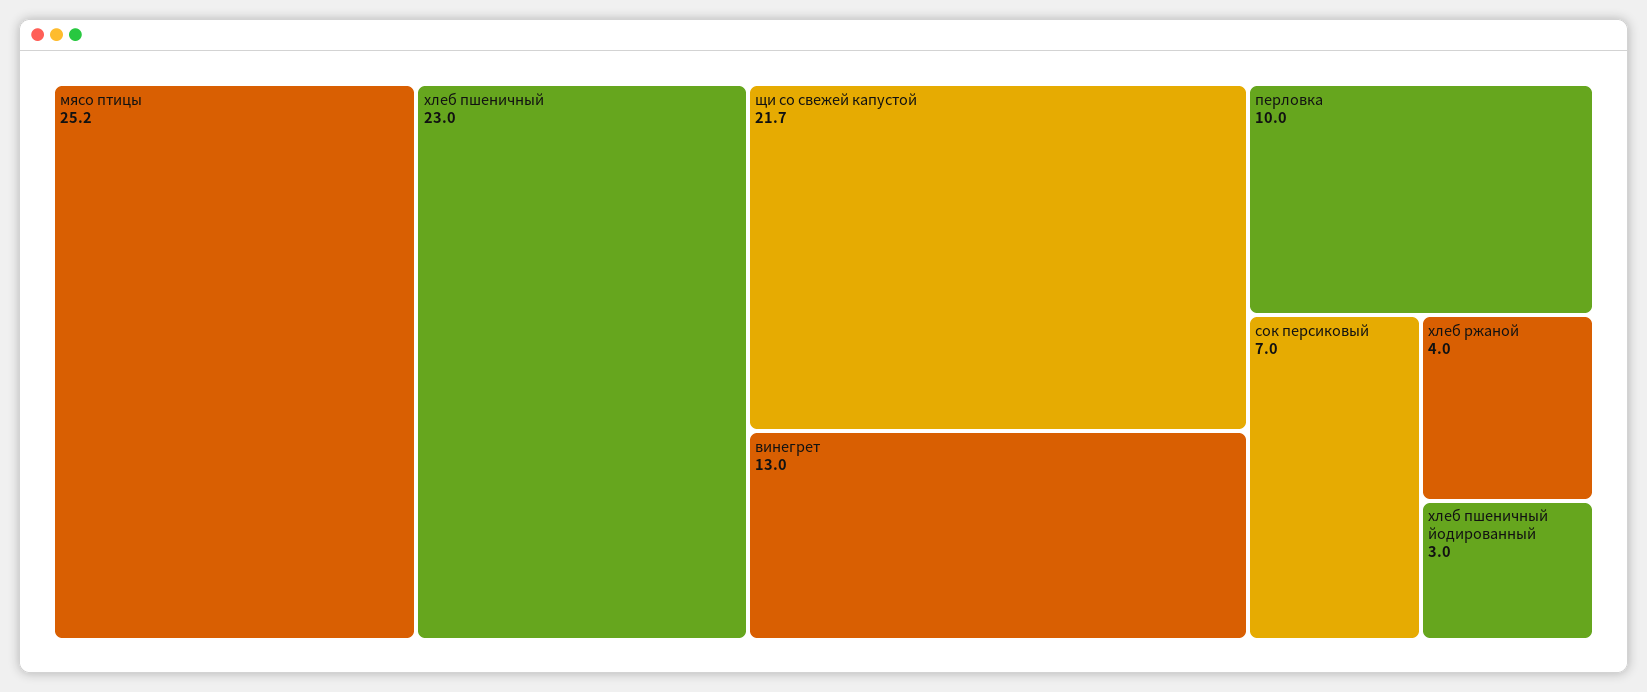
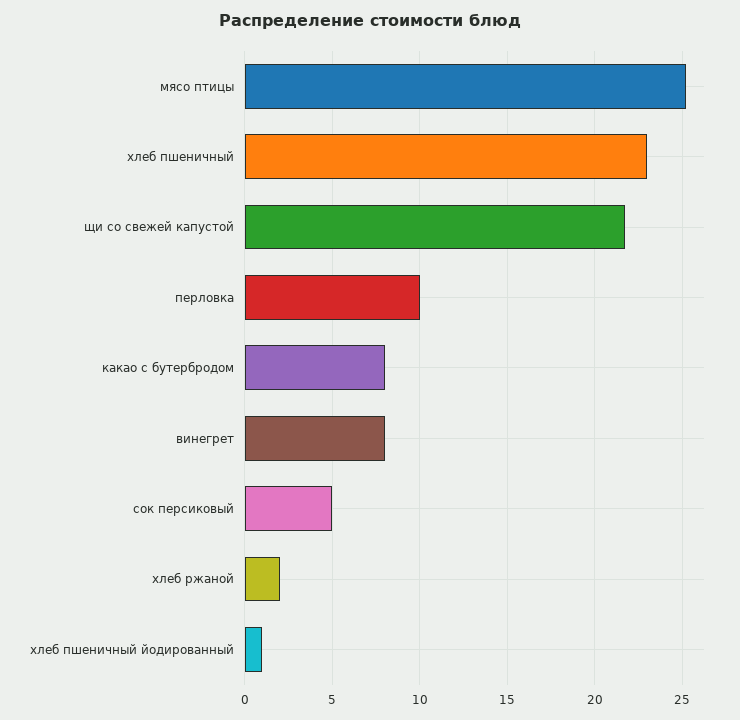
винегрет: 13 -> 8
сок персиковый: 7 -> 5
хлеб ржаной: 4 -> 2
хлеб пшеничный йодированный: 3 -> 1
какао с бутербродом: none -> 8

